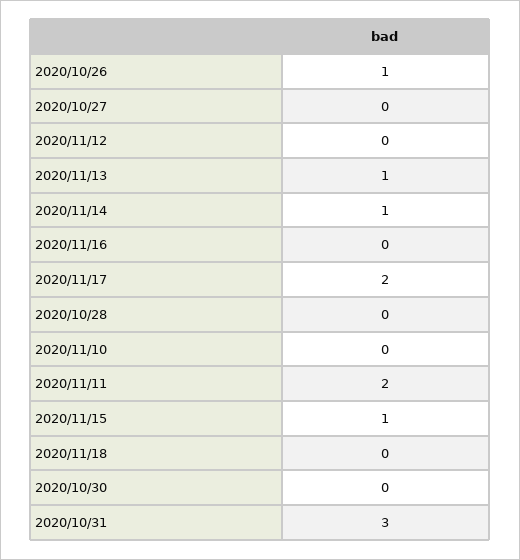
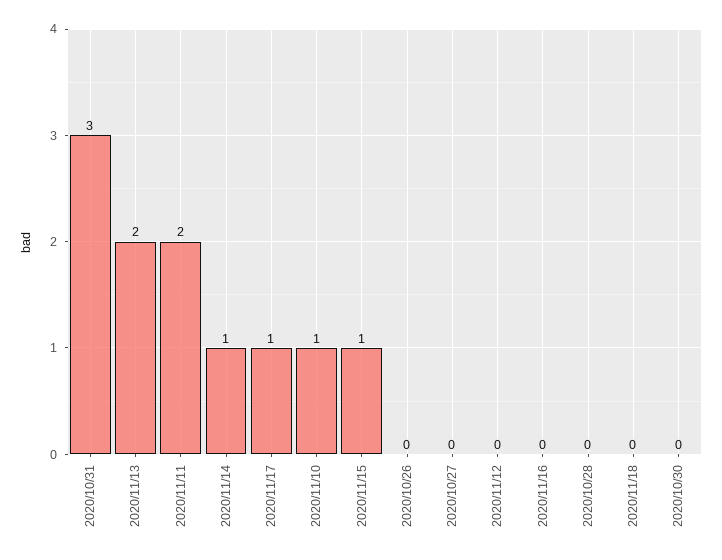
2020/10/26: 1 -> 0
2020/11/13: 1 -> 2
2020/11/17: 2 -> 1
2020/11/10: 0 -> 1

